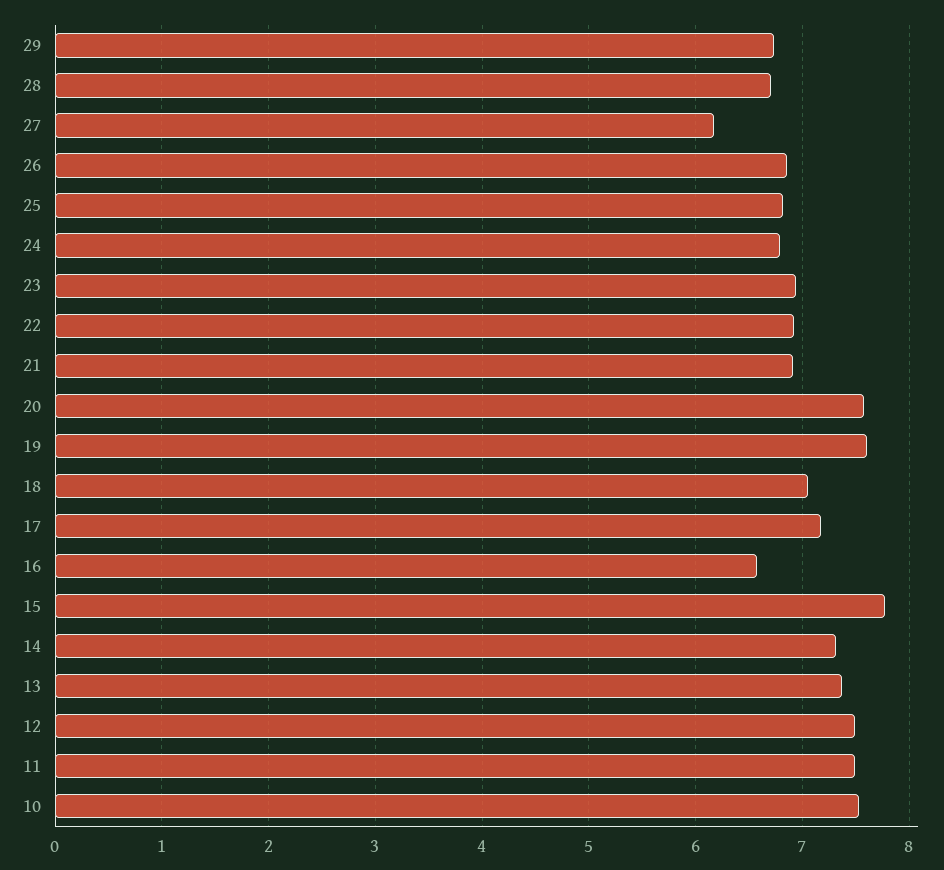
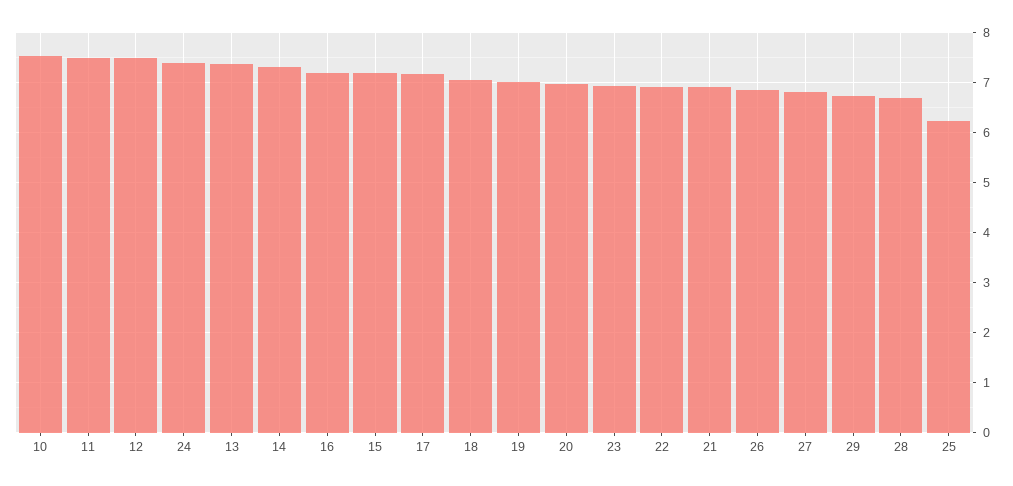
27: 6.2 -> 6.8
25: 6.8 -> 6.2
24: 6.8 -> 7.4
20: 7.6 -> 7
19: 7.6 -> 7
16: 6.6 -> 7.2
15: 7.8 -> 7.2

